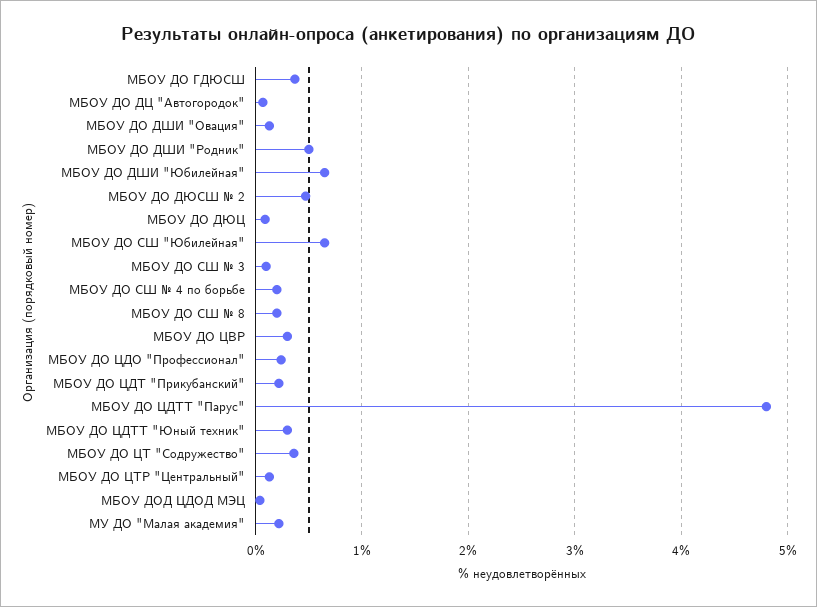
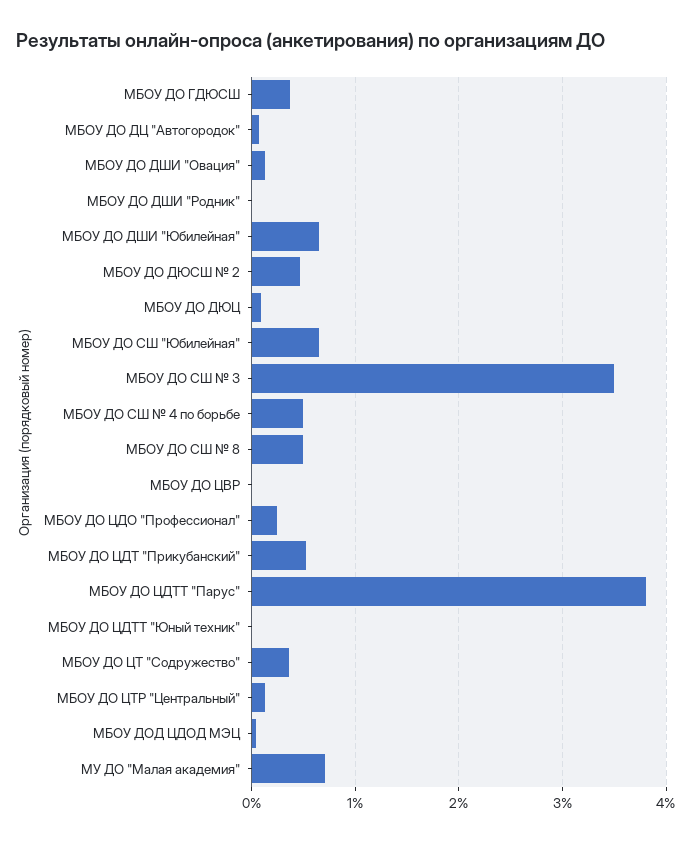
МБОУ ДО ДШИ "Родник": 0.5 -> 0
МБОУ ДО СШ № 3: 0.1 -> 3.5
МБОУ ДО СШ № 4 по борьбе: 0.2 -> 0.5
МБОУ ДО СШ № 8: 0.2 -> 0.5
МБОУ ДО ЦВР: 0.3 -> 0
МБОУ ДО ЦДТ "Прикубанский": 0.2 -> 0.5
МБОУ ДО ЦДТТ "Парус": 4.8 -> 3.8
МБОУ ДО ЦДТТ "Юный техник": 0.3 -> 0
МУ ДО "Малая академия": 0.2 -> 0.7

